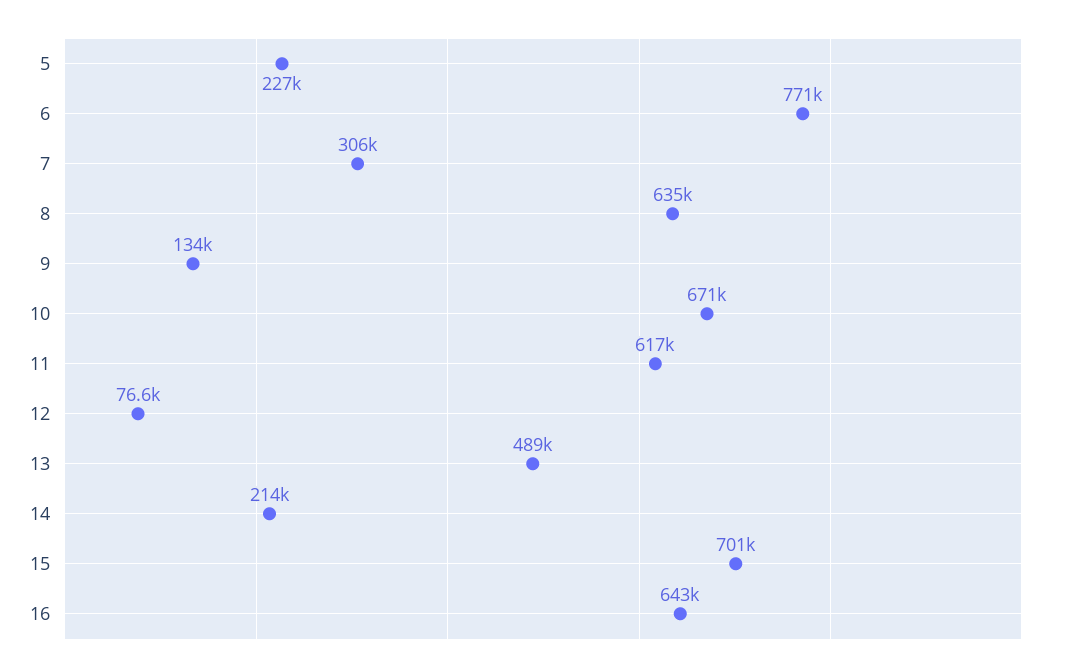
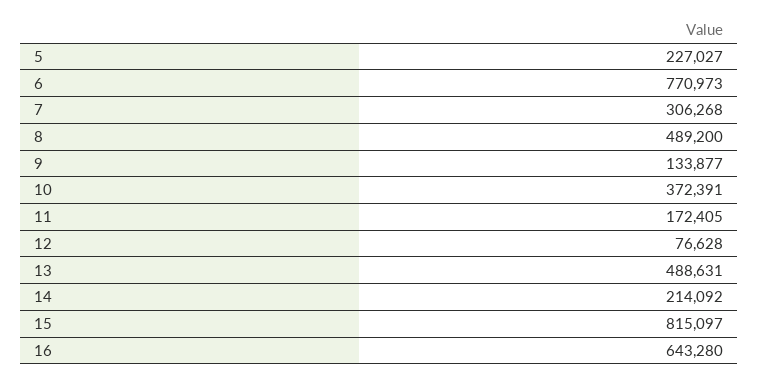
8: 635000 -> 489200
10: 671000 -> 372391
11: 617000 -> 172405
15: 701000 -> 815097

